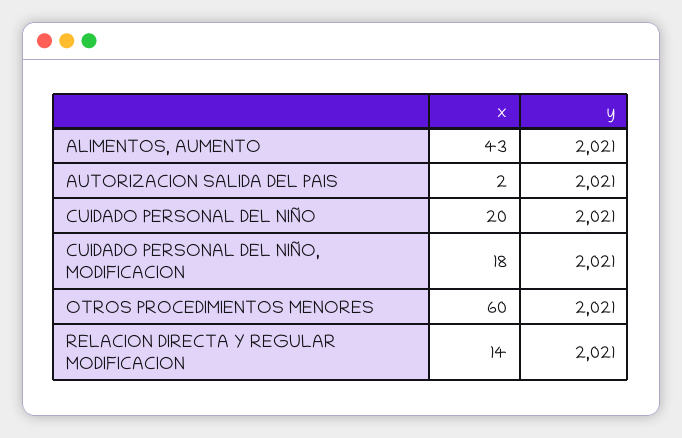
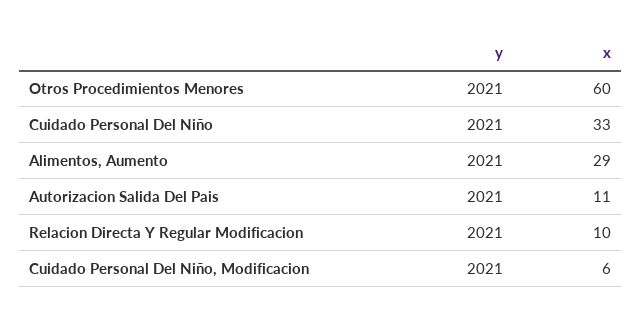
x, ALIMENTOS, AUMENTO: 43 -> 29
x, AUTORIZACION SALIDA DEL PAIS: 2 -> 11
x, CUIDADO PERSONAL DEL NIÑO: 20 -> 33
x, CUIDADO PERSONAL DEL NIÑO, MODIFICACION: 18 -> 6
x, RELACION DIRECTA Y REGULAR MODIFICACION: 14 -> 10

